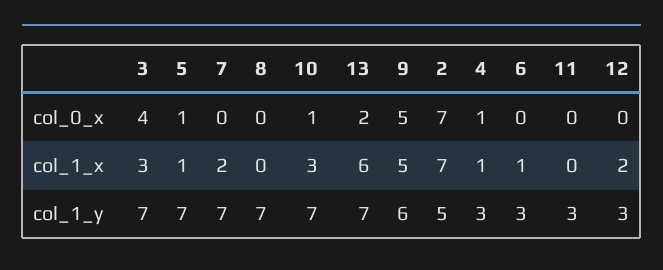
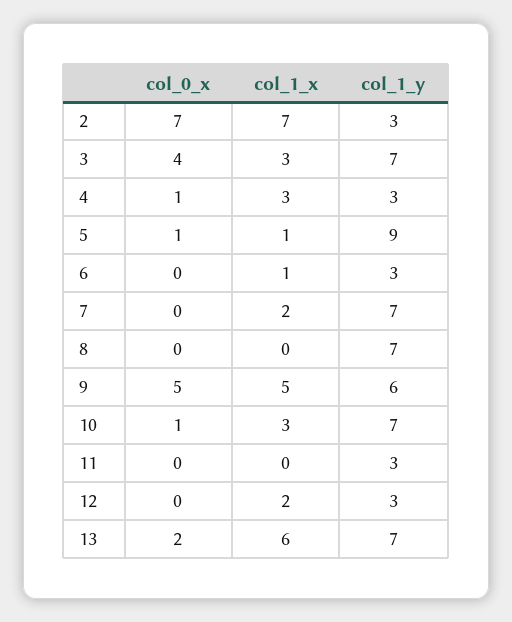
4, col_1_x: 1 -> 3
5, col_1_y: 7 -> 9
2, col_1_y: 5 -> 3

